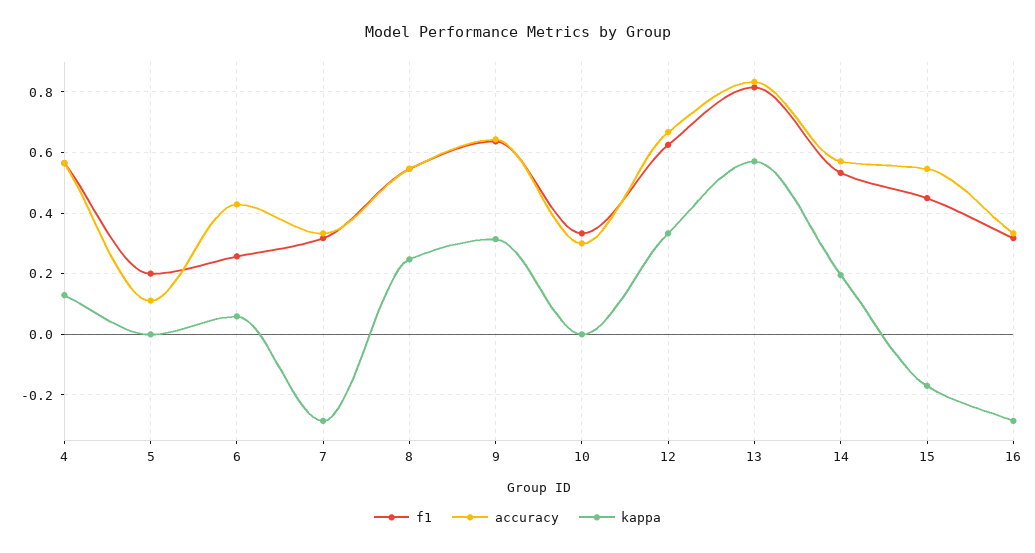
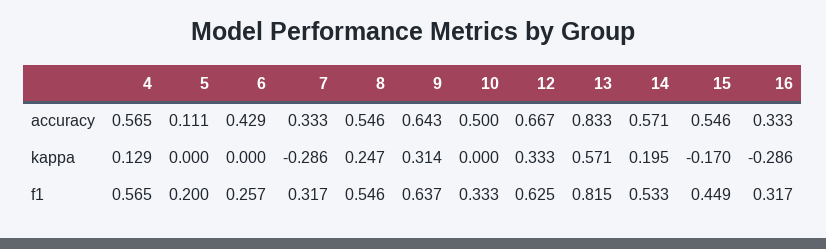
kappa, 6: 0.06 -> 0
accuracy, 10: 0.3 -> 0.5

